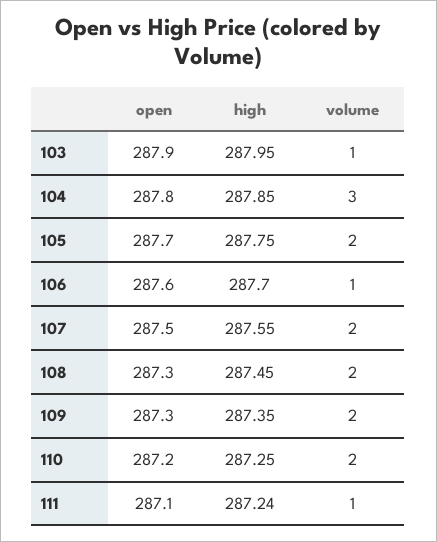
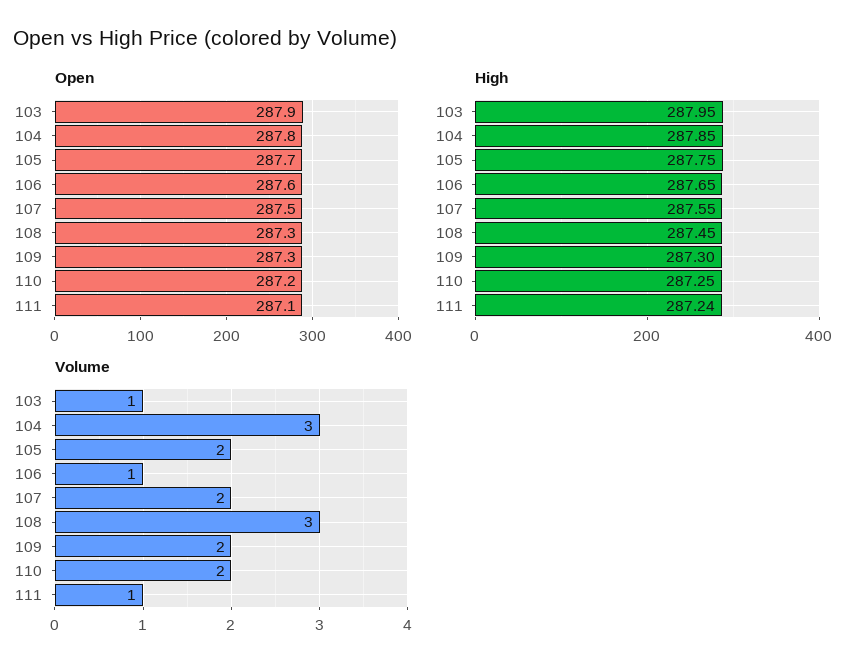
high, 106: 287.7 -> 287.65
volume, 108: 2 -> 3
high, 109: 287.35 -> 287.3

